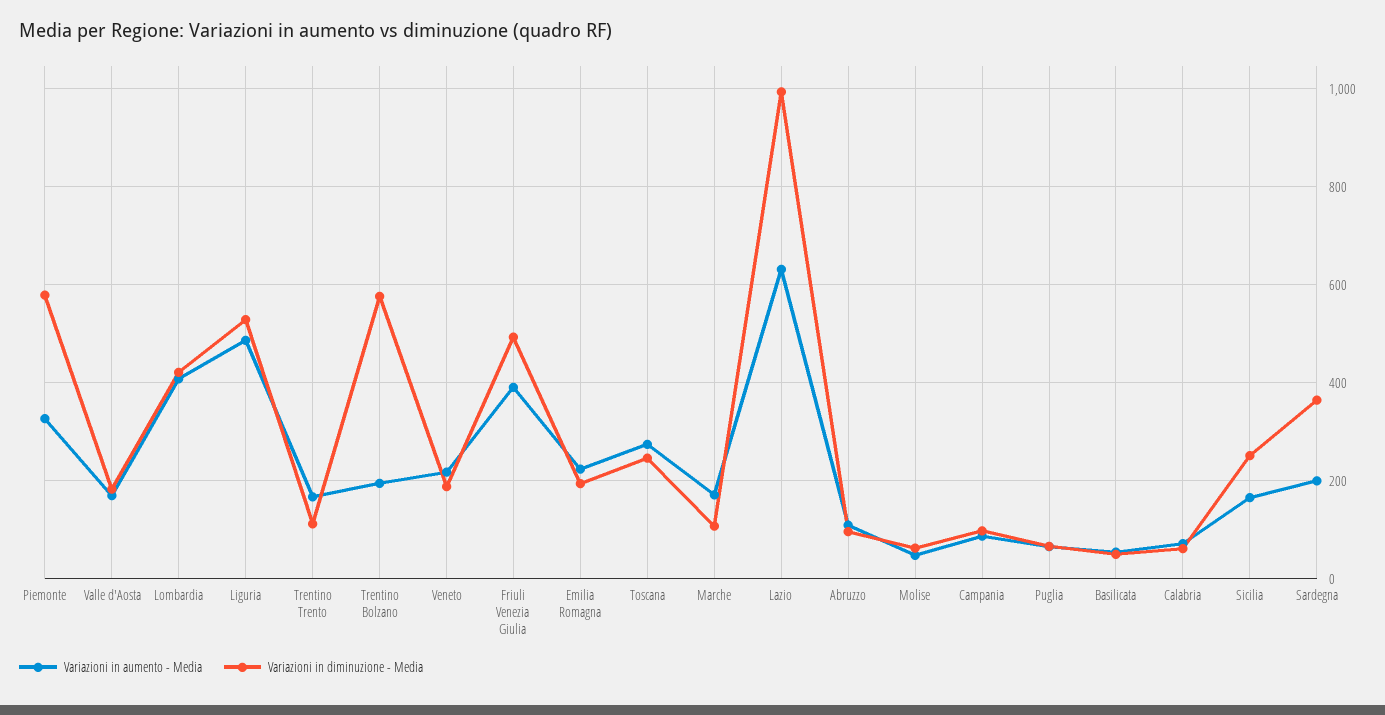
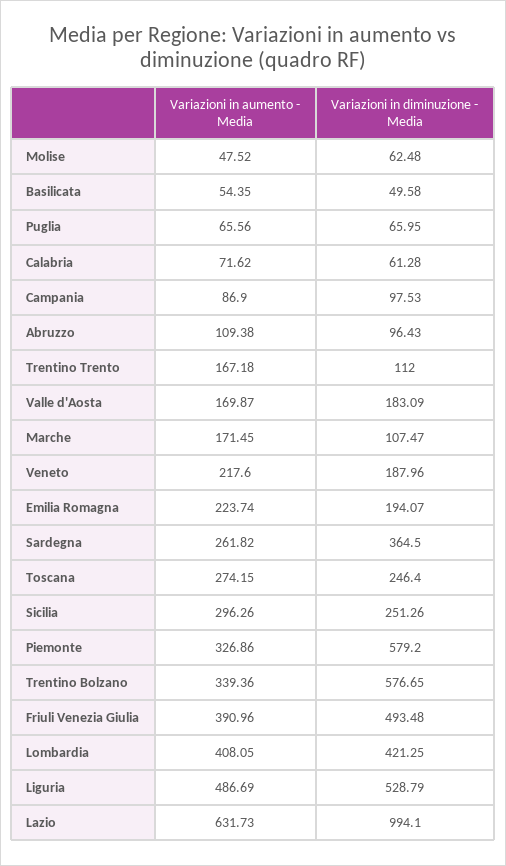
Variazioni in aumento - Media, Trentino Bolzano: 200 -> 339.36
Variazioni in aumento - Media, Sicilia: 160 -> 296.26
Variazioni in aumento - Media, Sardegna: 200 -> 261.82

